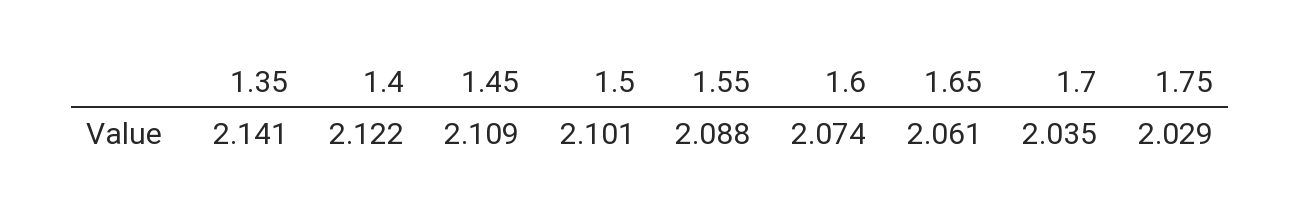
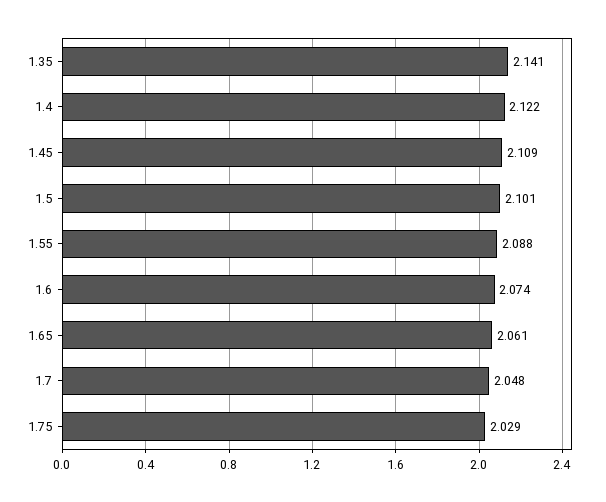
1.7: 2.035 -> 2.048

